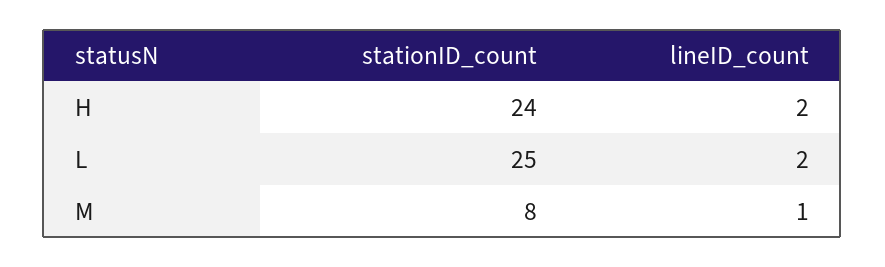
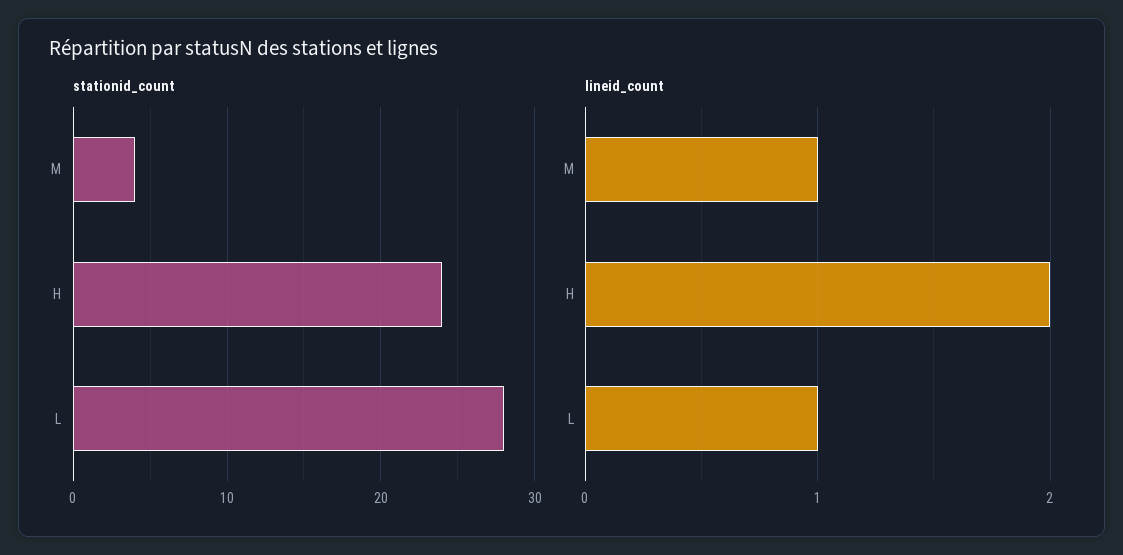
stationID_count, L: 25 -> 28
lineID_count, L: 2 -> 1
stationID_count, M: 8 -> 4

